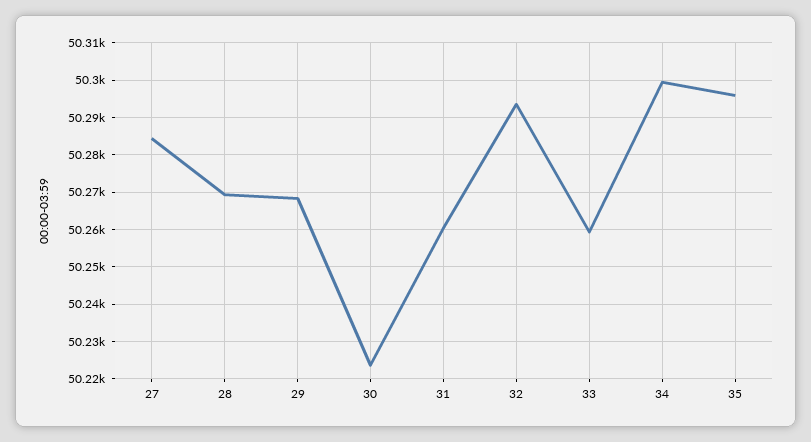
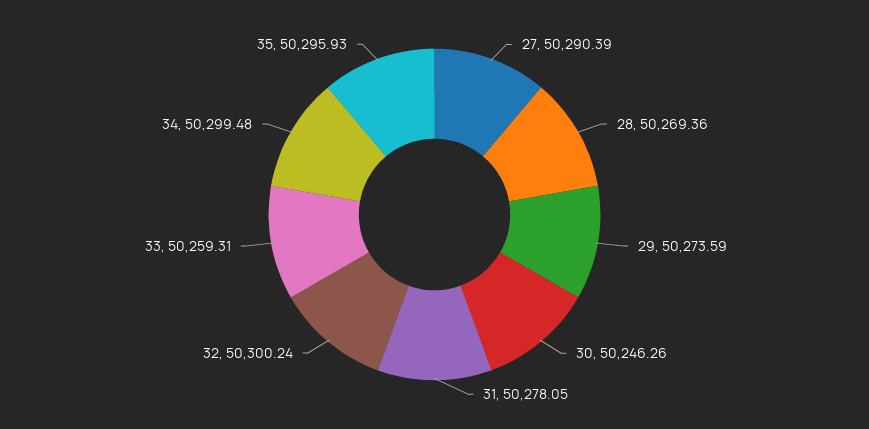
27: 50284 -> 50290.39
29: 50268 -> 50273.59
30: 50224 -> 50246.26
31: 50260 -> 50278.05
32: 50294 -> 50300.24

